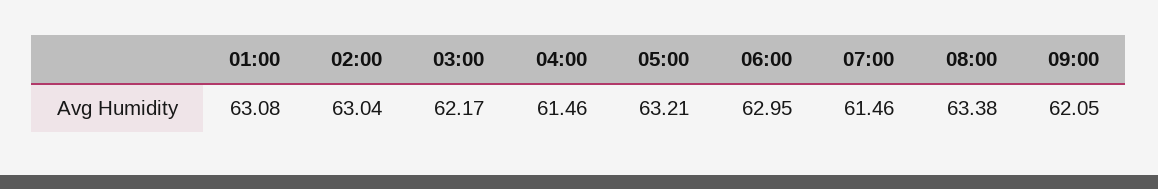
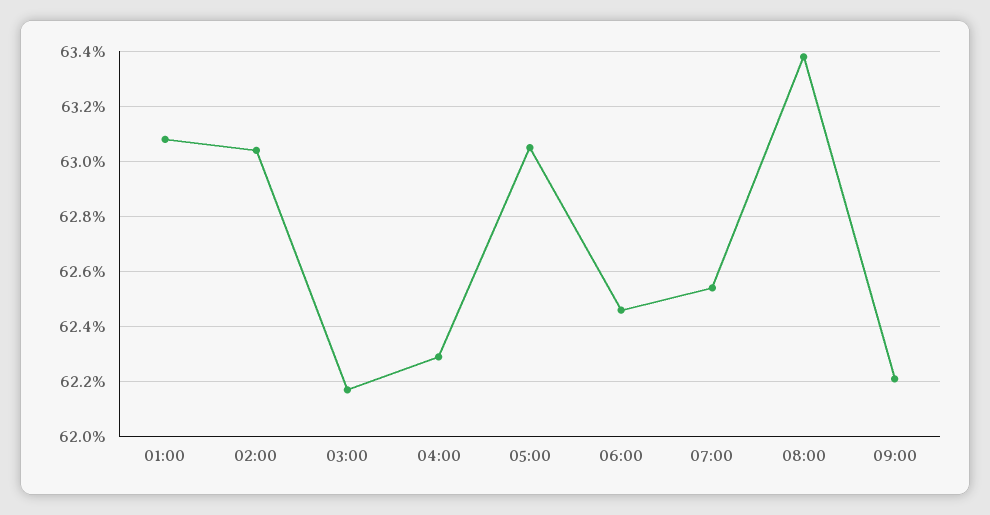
04:00: 61.46 -> 62.3
05:00: 63.21 -> 63.05
06:00: 62.95 -> 62.45
07:00: 61.46 -> 62.55
09:00: 62.05 -> 62.2

